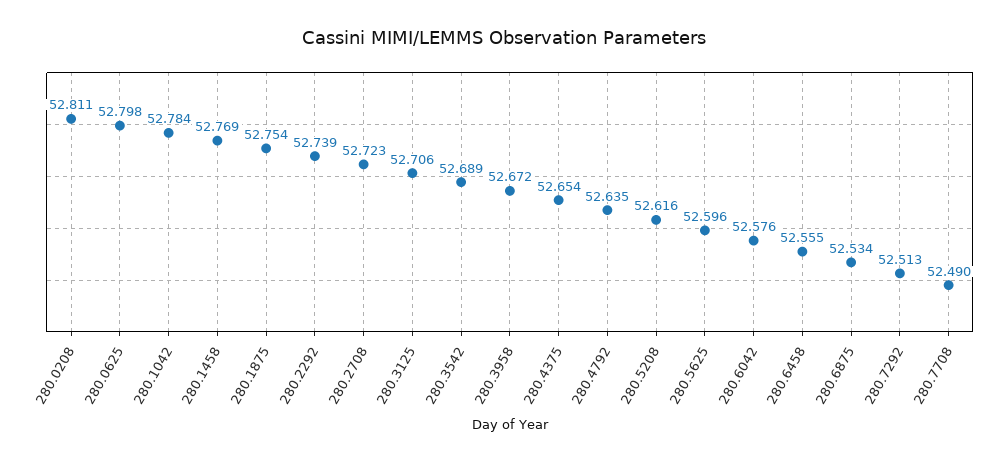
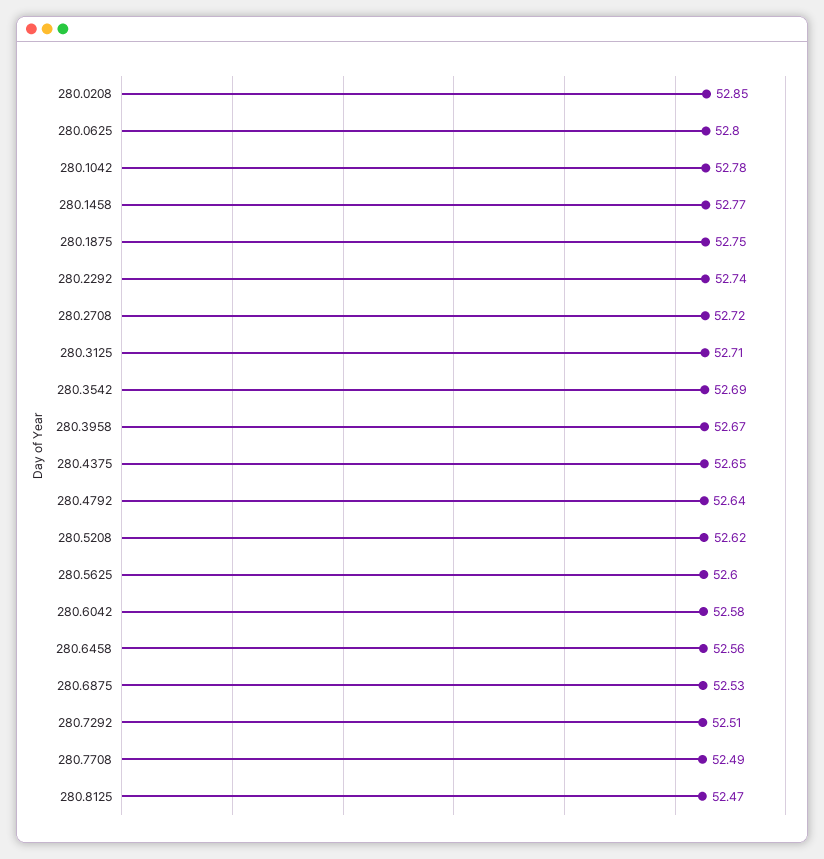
280.0208: 52.811 -> 52.85
280.8125: none -> 52.47

